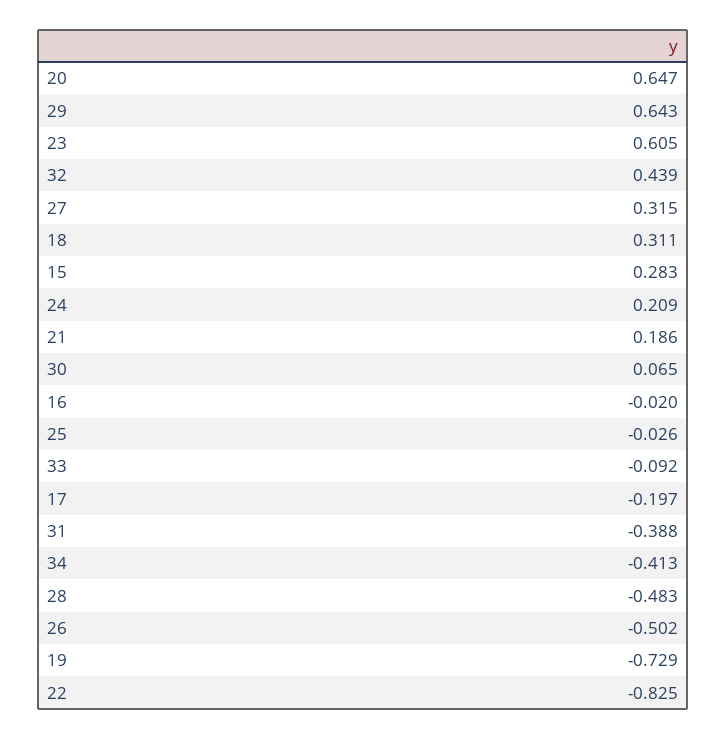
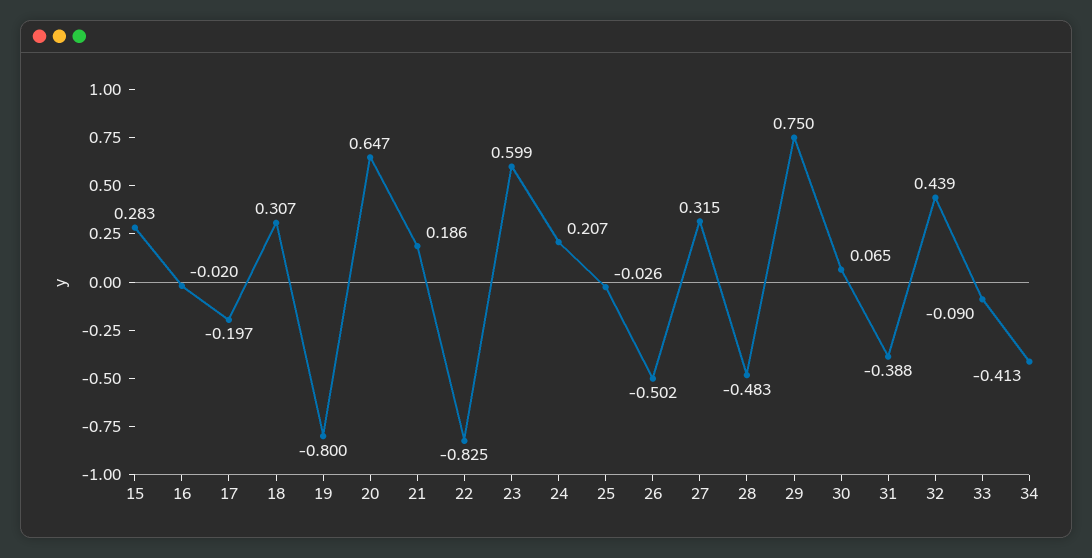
29: 0.643 -> 0.75
23: 0.605 -> 0.599
18: 0.311 -> 0.307
24: 0.209 -> 0.207
33: -0.092 -> -0.09
19: -0.729 -> -0.8

